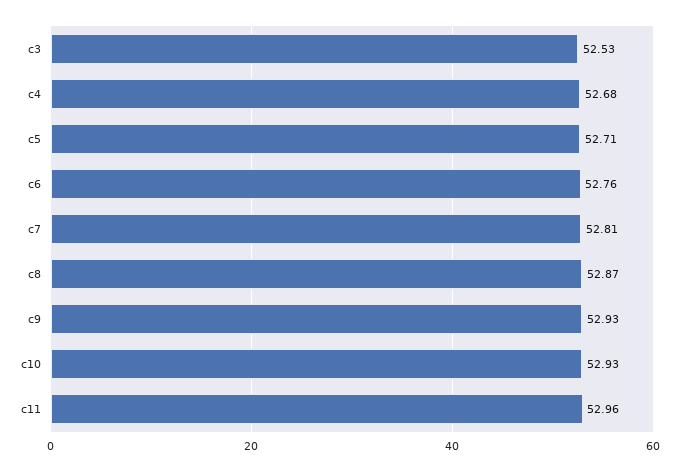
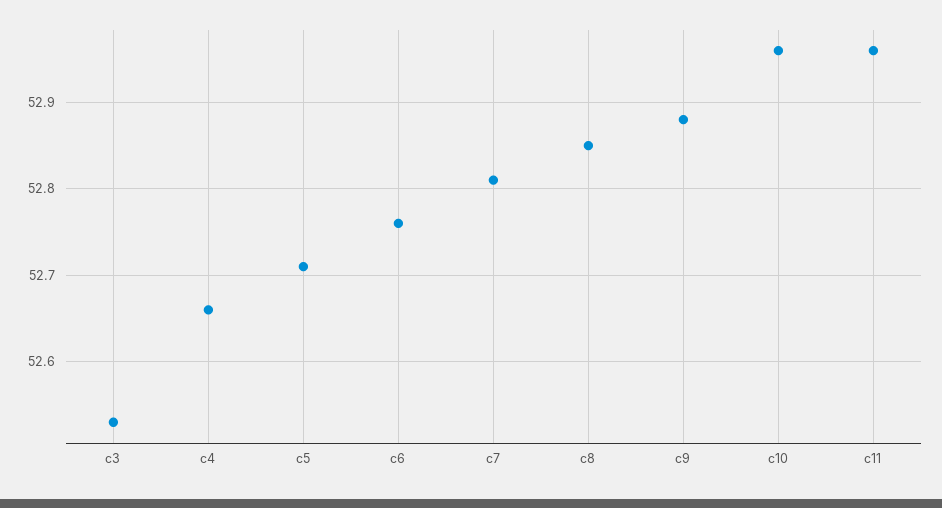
c4: 52.68 -> 52.66
c8: 52.87 -> 52.85
c9: 52.93 -> 52.88
c10: 52.93 -> 52.96

